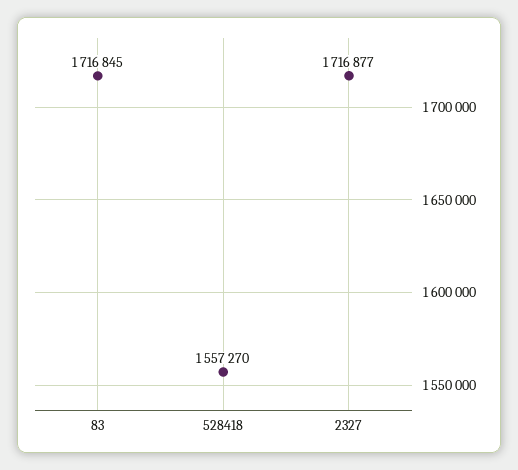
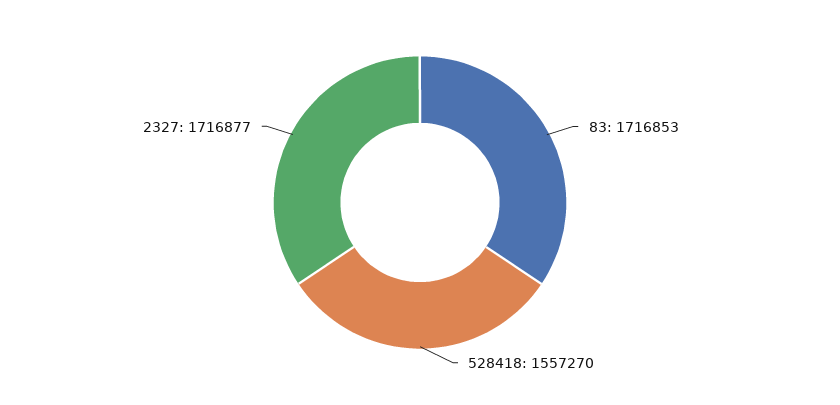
83: 1716845 -> 1716853

